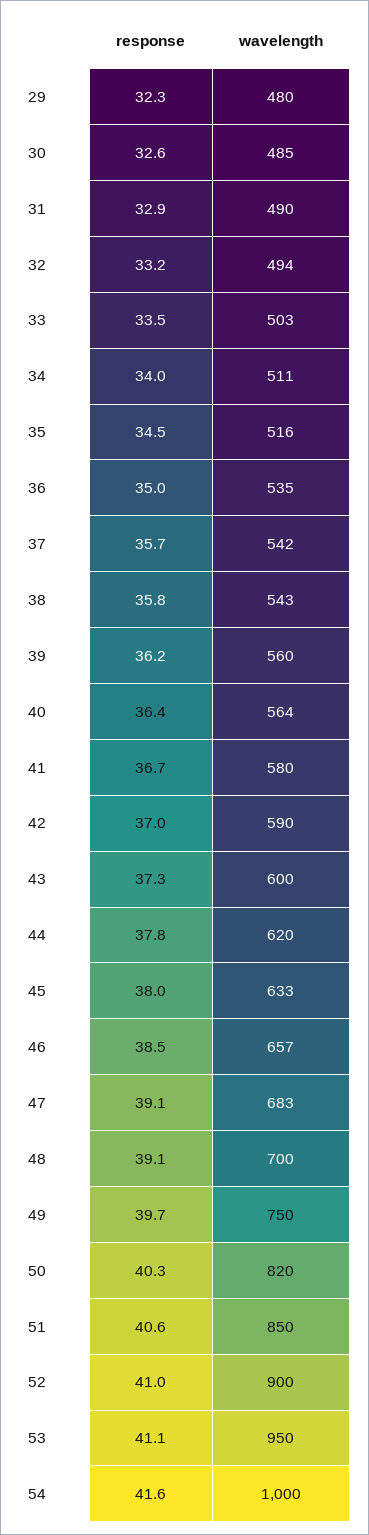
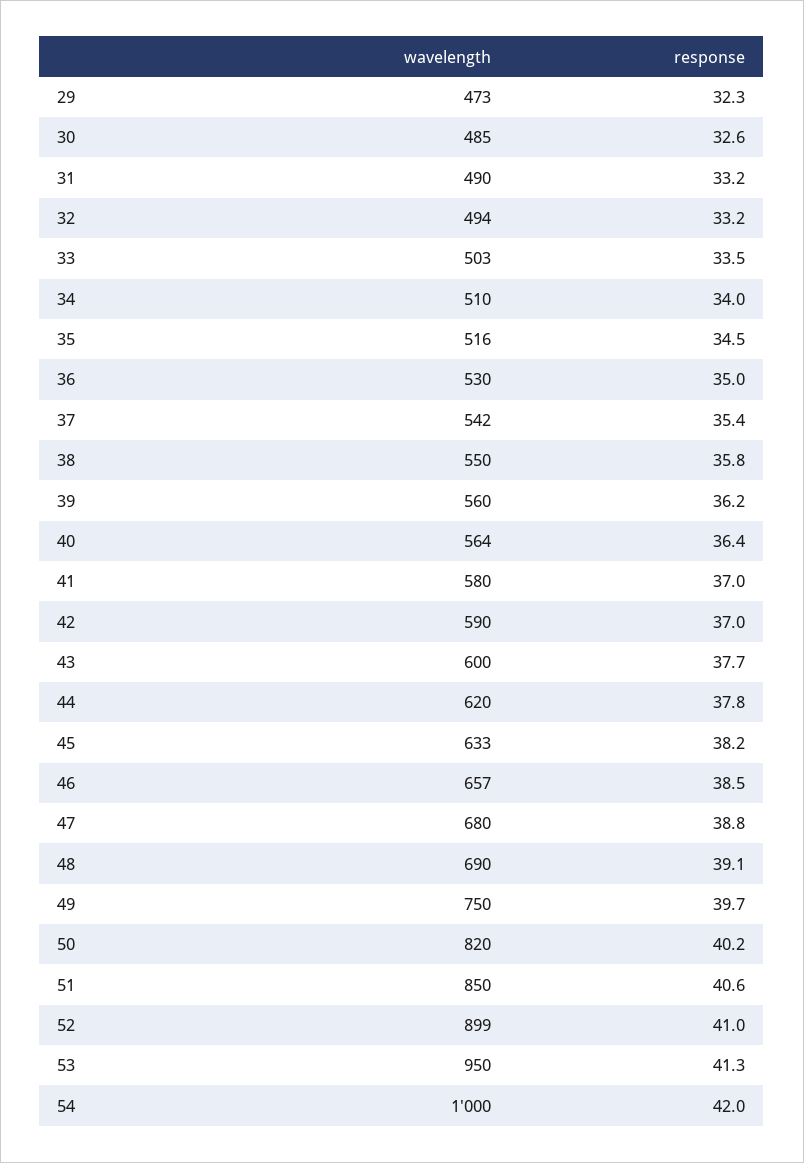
wavelength, 29: 480 -> 473
response, 31: 32.9 -> 33.2
wavelength, 34: 511 -> 510
wavelength, 36: 535 -> 530
response, 37: 35.7 -> 35.4
wavelength, 38: 543 -> 550
response, 41: 36.7 -> 37
response, 43: 37.3 -> 37.7
response, 45: 38 -> 38.2
response, 47: 39.1 -> 38.8
wavelength, 47: 683 -> 680
wavelength, 48: 700 -> 690
response, 50: 40.3 -> 40.2
wavelength, 52: 900 -> 899
response, 53: 41.1 -> 41.3
response, 54: 41.6 -> 42

